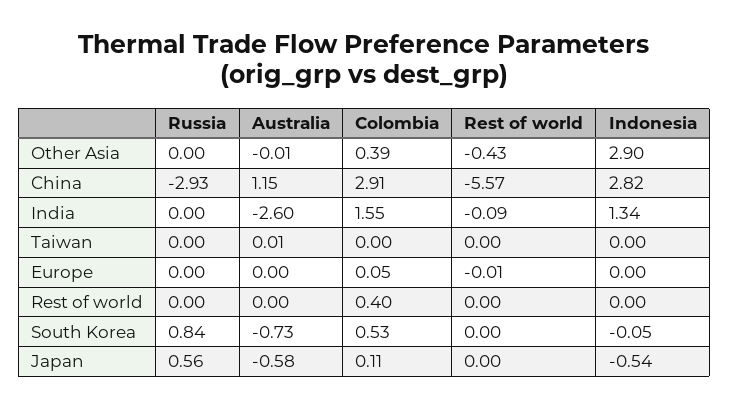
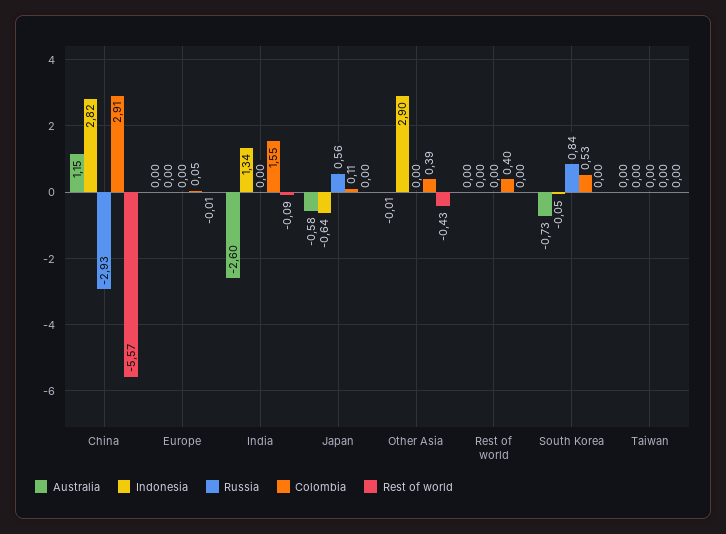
Australia, Taiwan: 0.01 -> 0
Indonesia, Japan: -0.54 -> -0.64

